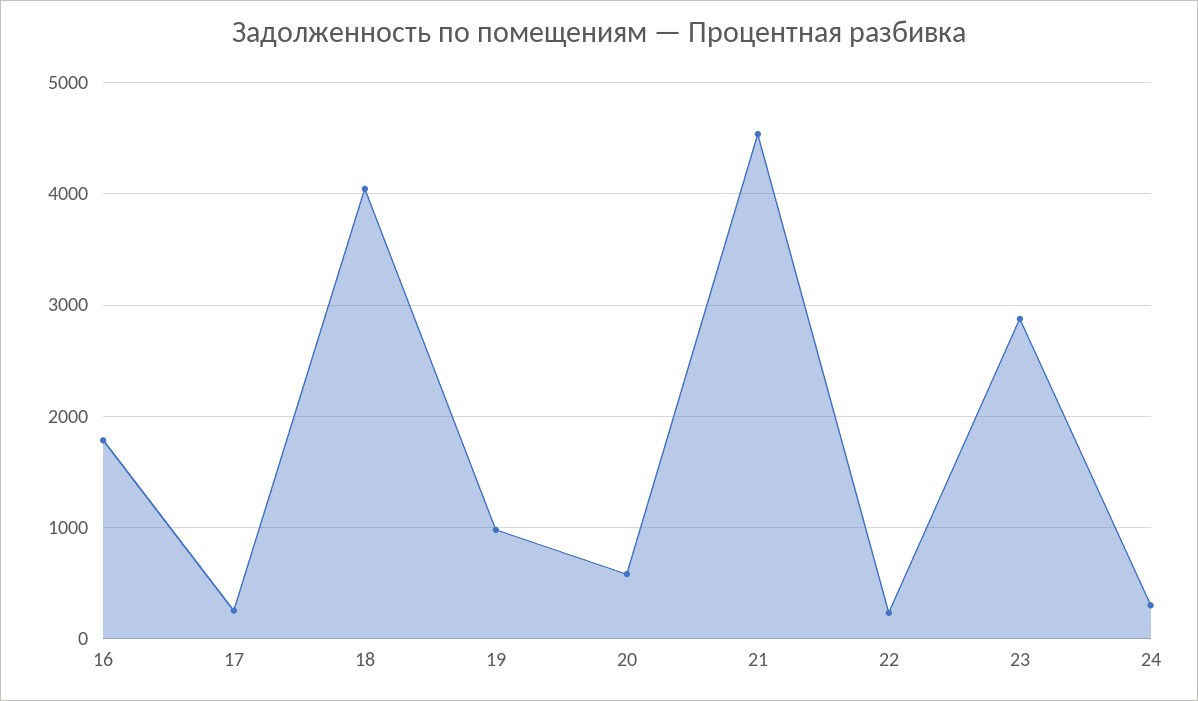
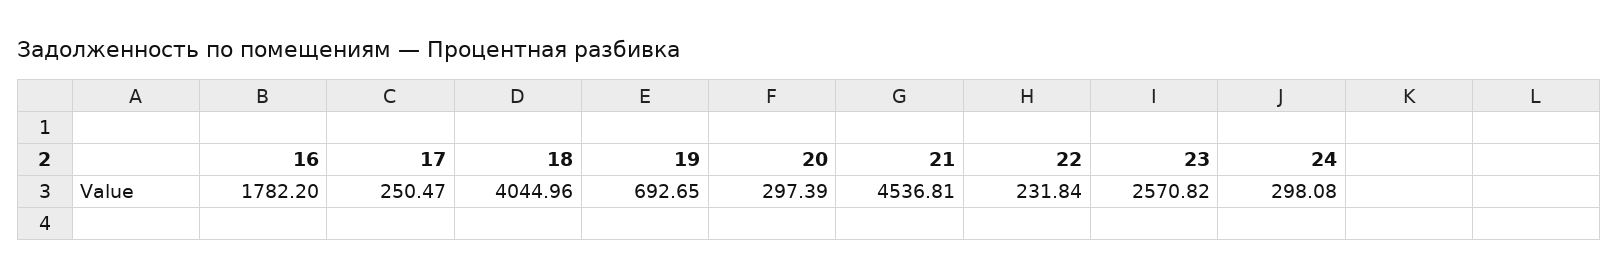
19: 1000 -> 692.65
20: 600 -> 297.39
23: 2900 -> 2570.82

